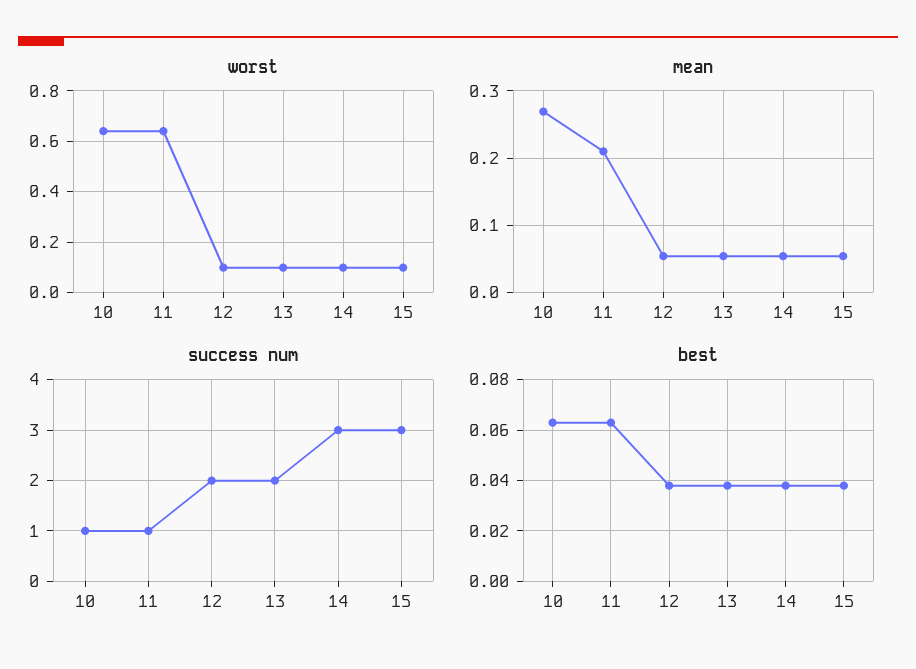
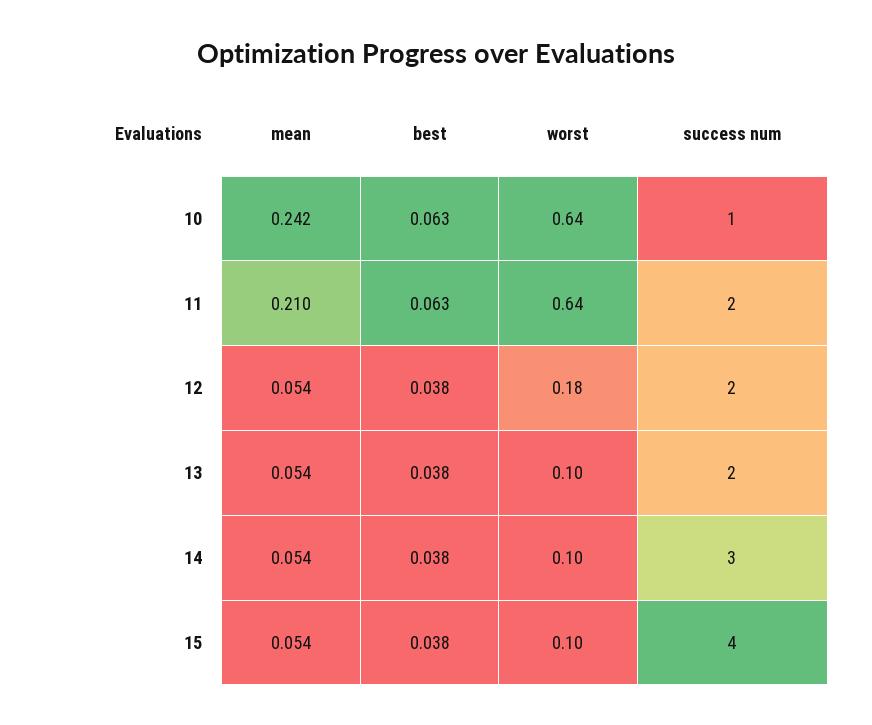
worst, 12: 0.1 -> 0.18
mean, 10: 0.27 -> 0.242
success num, 11: 1 -> 2
success num, 15: 3 -> 4

